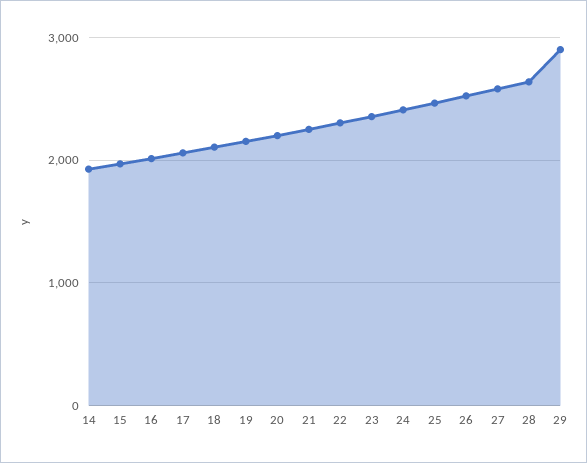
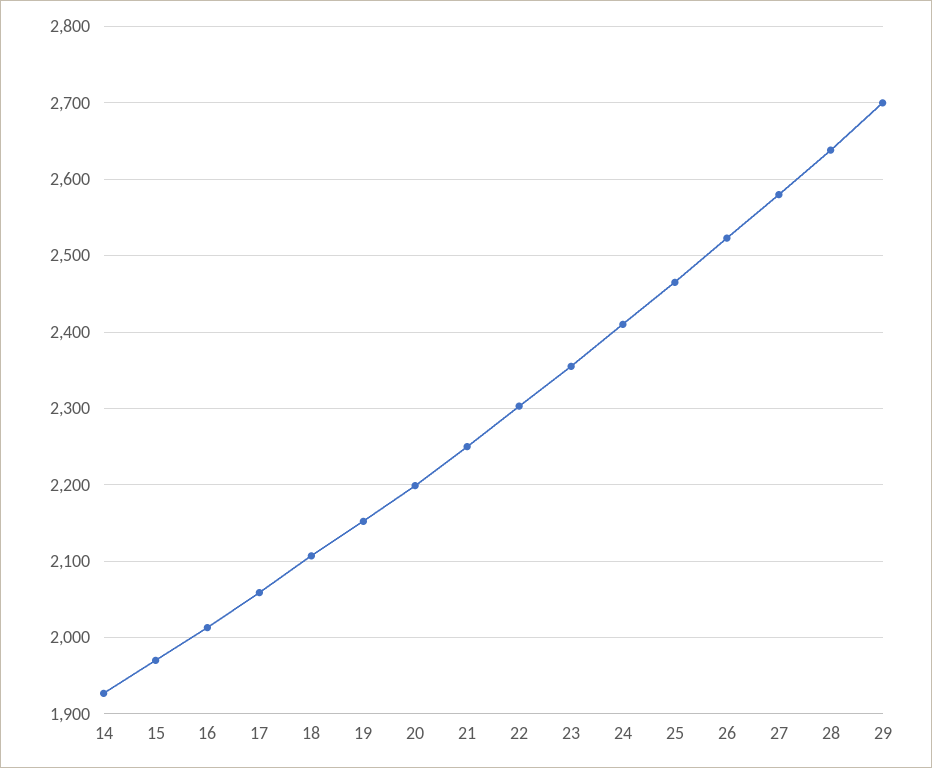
29: 2900 -> 2700

